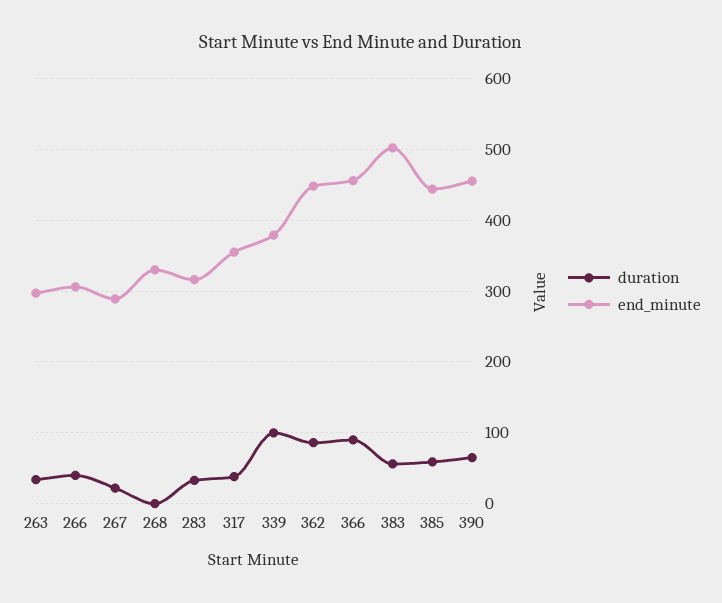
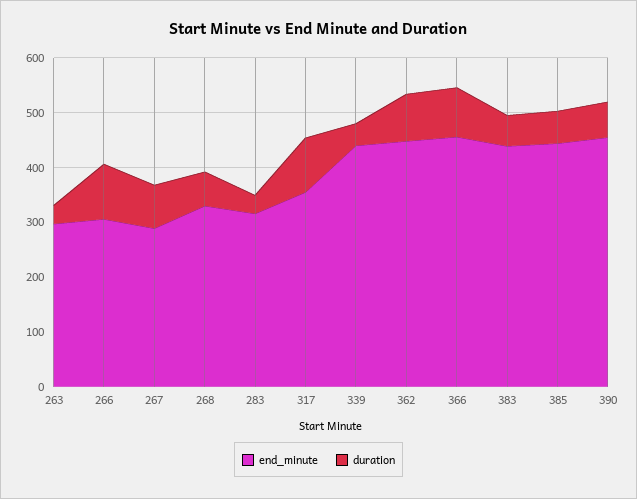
duration, 266: 40 -> 100
duration, 267: 20 -> 80
duration, 268: 0 -> 60
duration, 317: 40 -> 100
duration, 339: 100 -> 40
end_minute, 339: 380 -> 440
end_minute, 383: 500 -> 440

